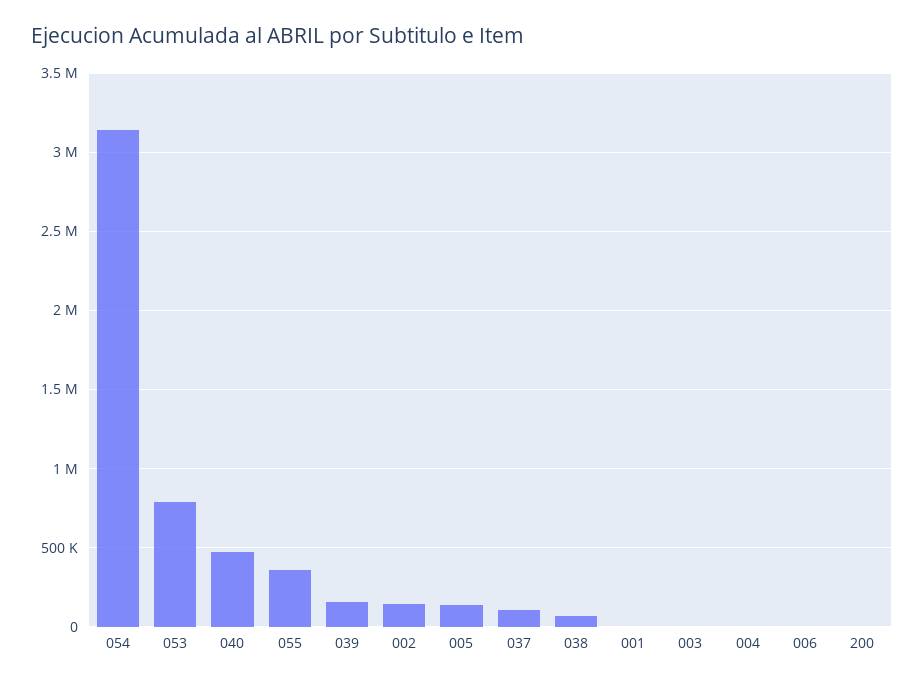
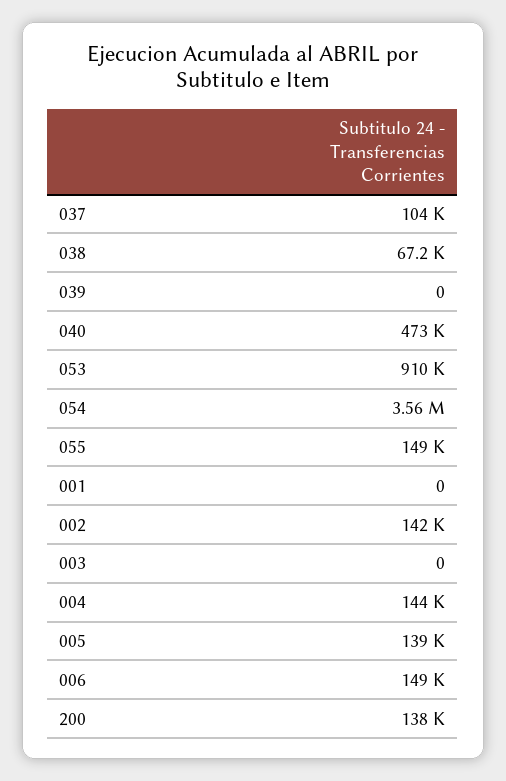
054: 3150000 -> 3560000
053: 800000 -> 910000
055: 350000 -> 149000
039: 150000 -> 0
004: 0 -> 144000
006: 0 -> 149000
200: 0 -> 138000

